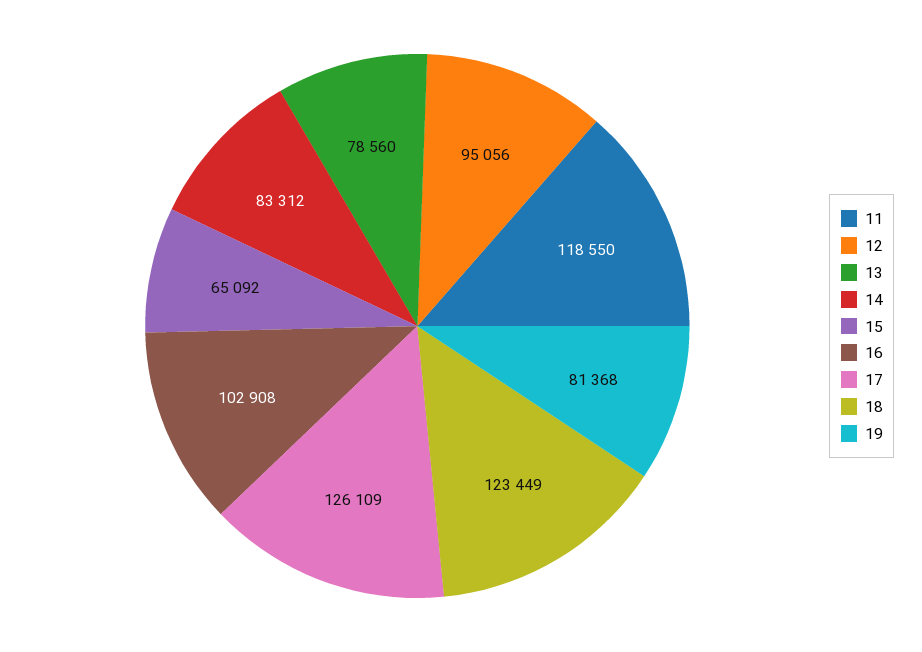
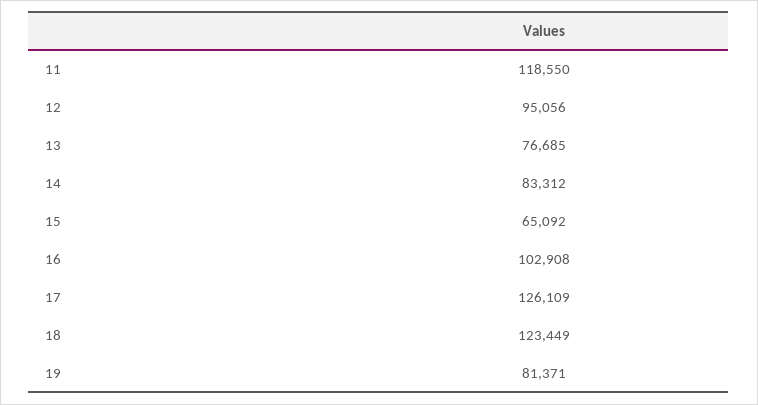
13: 78560 -> 76685
19: 81368 -> 81371

